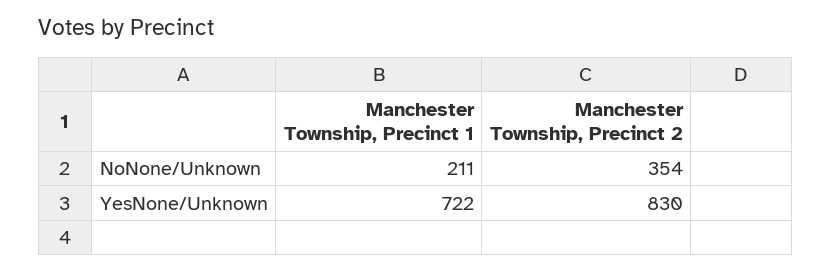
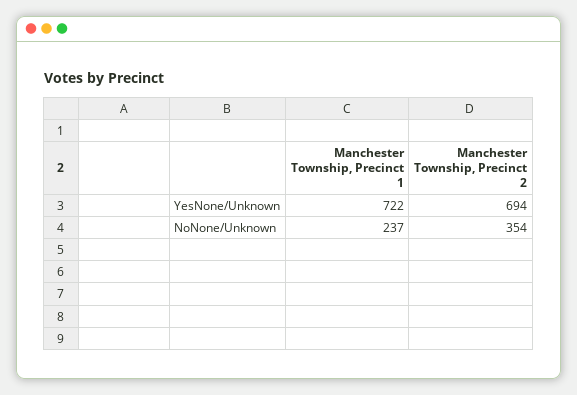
Manchester Township, Precinct 1, NoNone/Unknown: 211 -> 237
Manchester Township, Precinct 2, YesNone/Unknown: 830 -> 694

